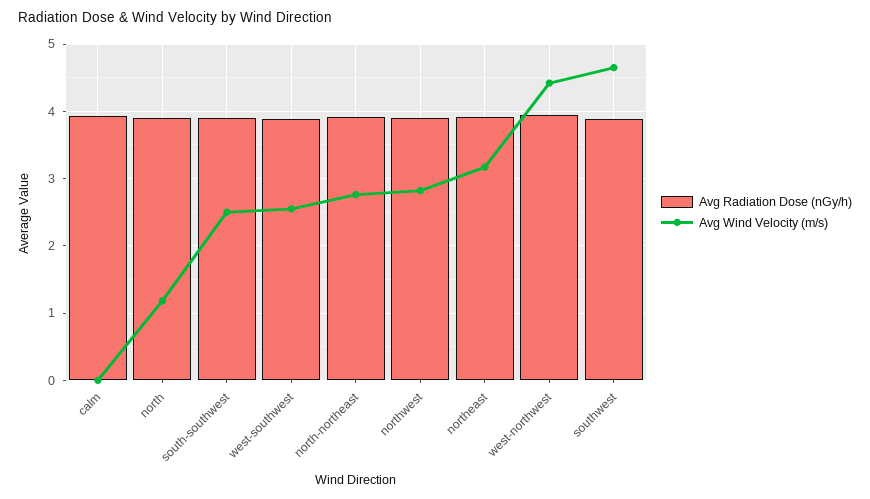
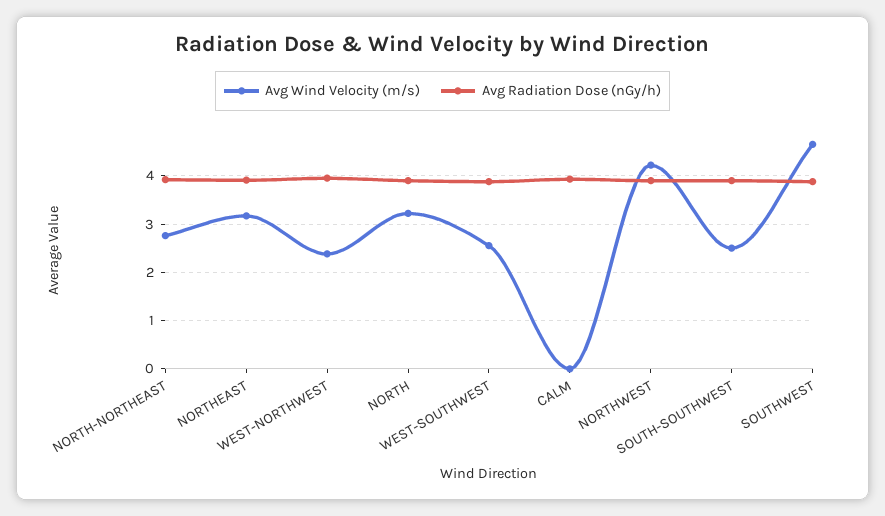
Avg Wind Velocity (m/s), north: 1.2 -> 3.2
Avg Wind Velocity (m/s), northwest: 2.8 -> 4.2
Avg Wind Velocity (m/s), west-northwest: 4.4 -> 2.4

